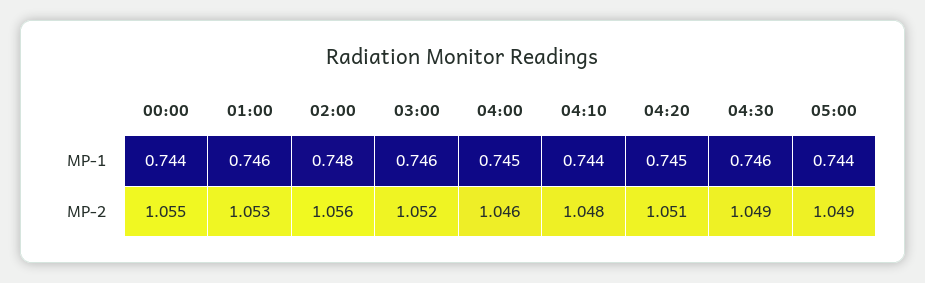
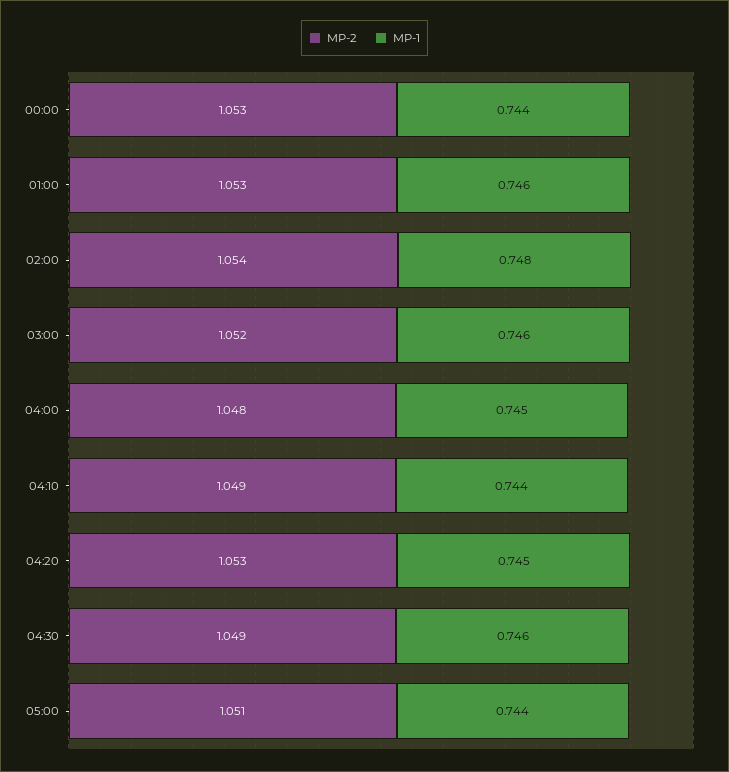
MP-2, 00:00: 1.055 -> 1.053
MP-2, 02:00: 1.056 -> 1.054
MP-2, 04:00: 1.046 -> 1.048
MP-2, 04:10: 1.048 -> 1.049
MP-2, 04:20: 1.051 -> 1.053
MP-2, 05:00: 1.049 -> 1.051

